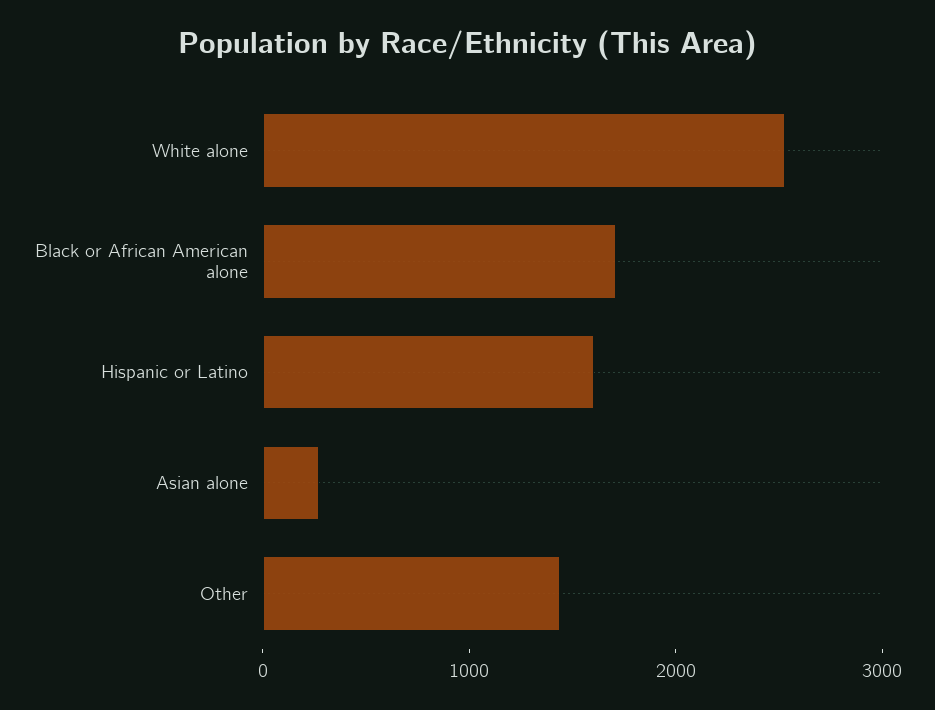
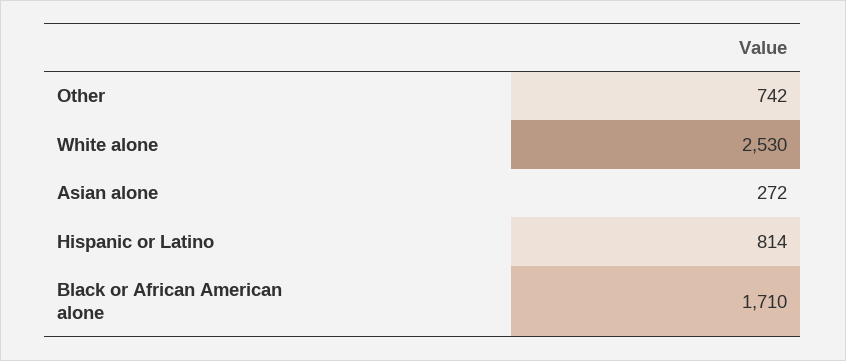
Hispanic or Latino: 1600 -> 814
Other: 1400 -> 742

